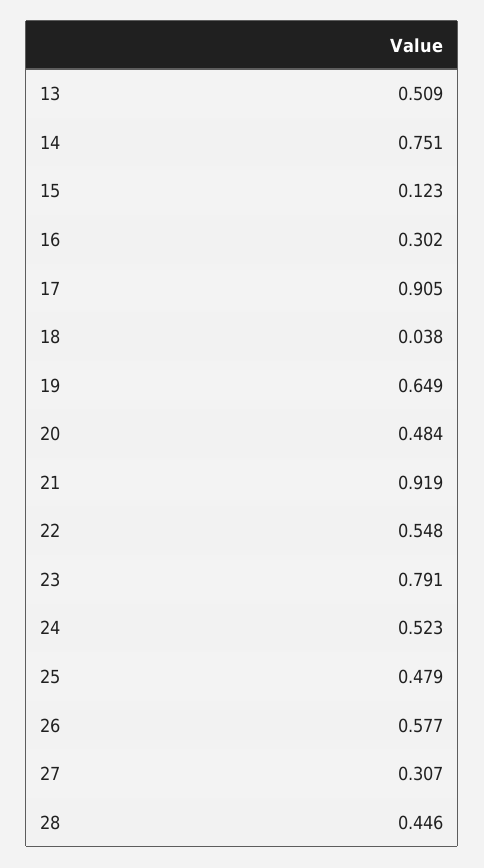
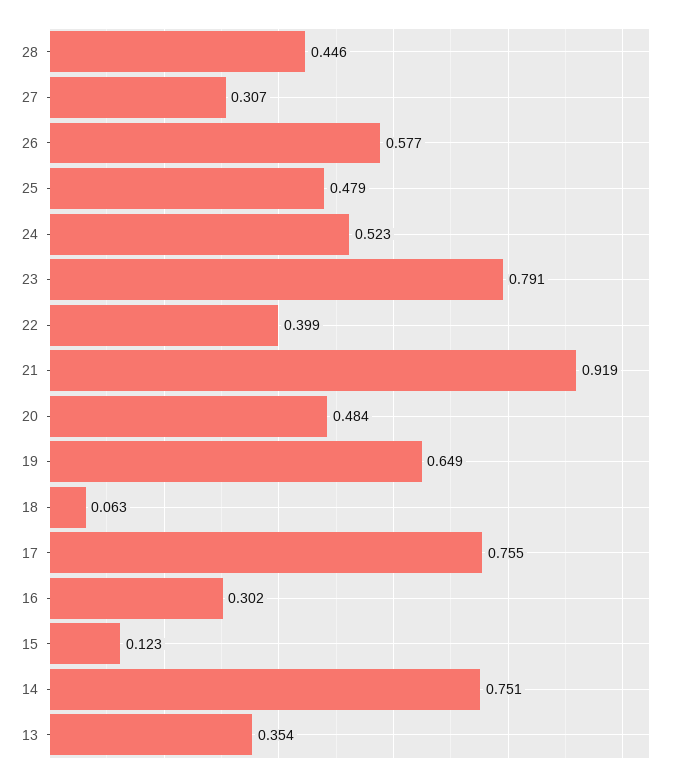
13: 0.509 -> 0.354
17: 0.905 -> 0.755
18: 0.038 -> 0.063
22: 0.548 -> 0.399

